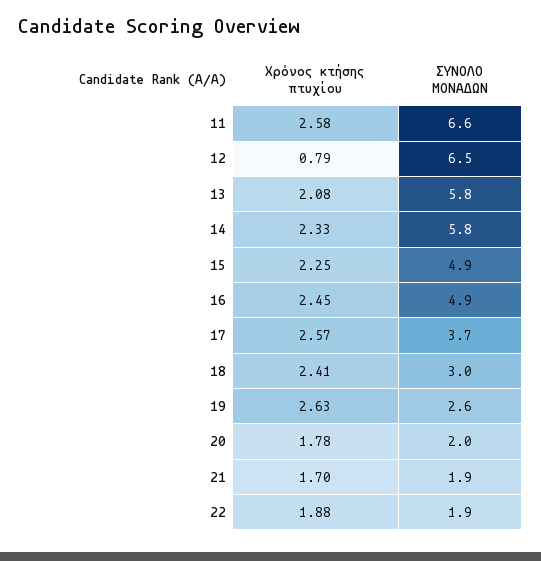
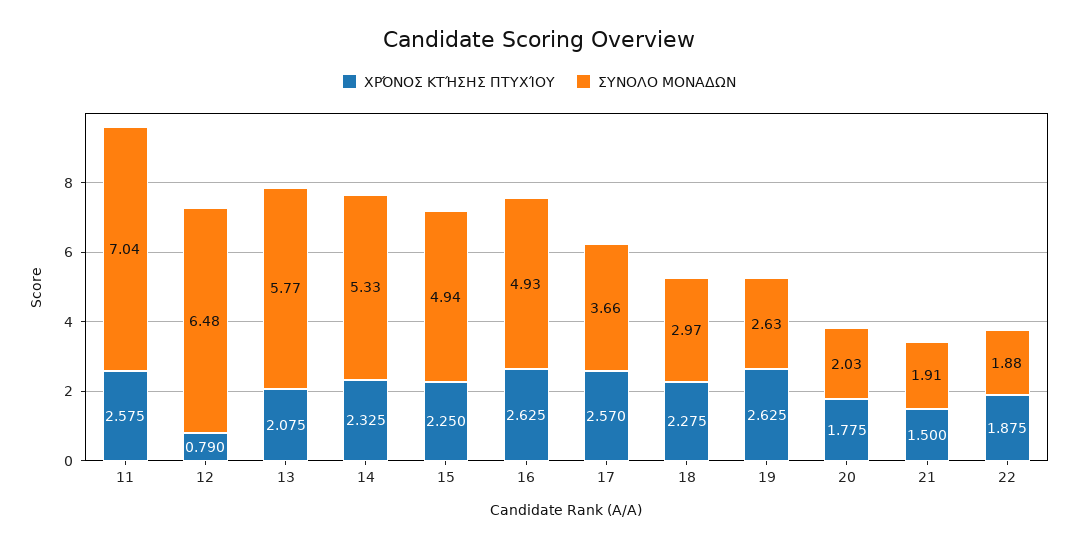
ΣΥΝΟΛΟ ΜΟΝΑΔΩΝ, 11: 6.6 -> 7.04
ΣΥΝΟΛΟ ΜΟΝΑΔΩΝ, 14: 5.8 -> 5.33
Χρόνος κτήσης πτυχίου, 16: 2.45 -> 2.625
Χρόνος κτήσης πτυχίου, 18: 2.41 -> 2.275
Χρόνος κτήσης πτυχίου, 21: 1.7 -> 1.5

